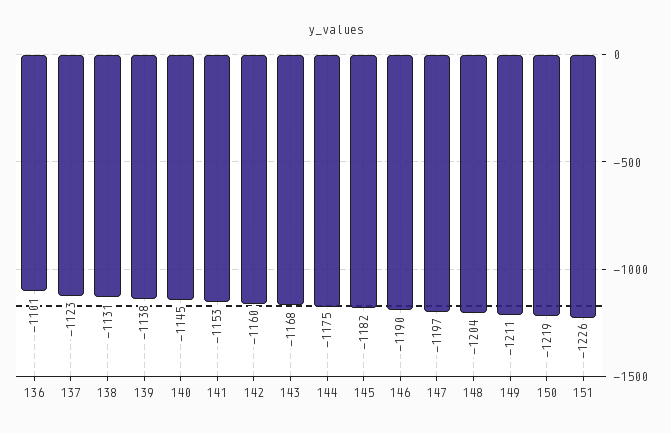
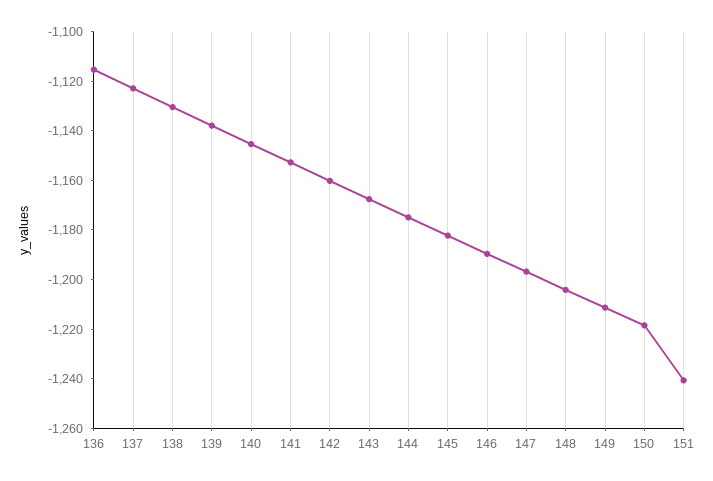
136: -1101 -> -1115
151: -1226 -> -1240

